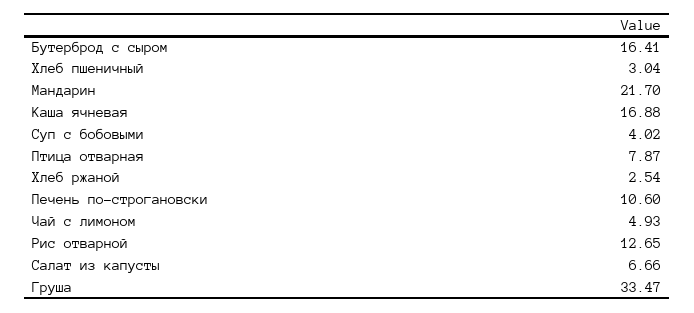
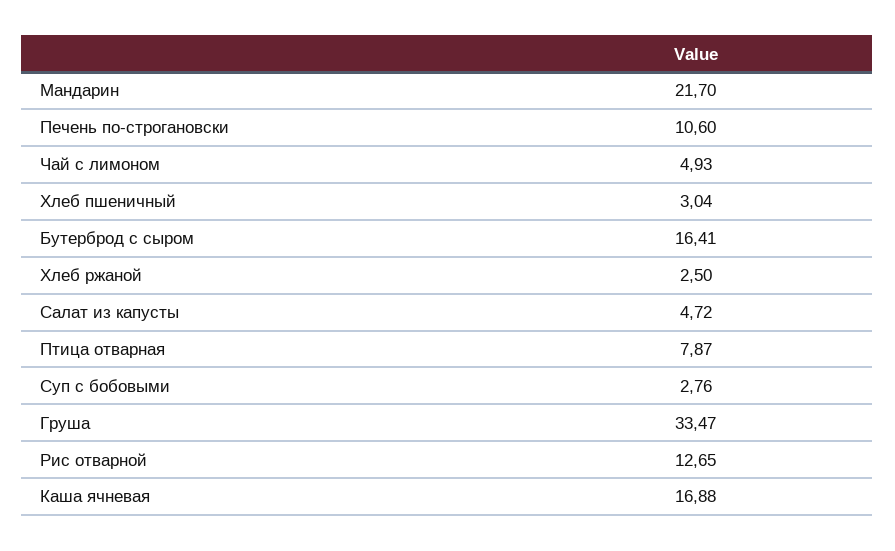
Суп с бобовыми: 4.02 -> 2.76
Хлеб ржаной: 2.54 -> 2.5
Салат из капусты: 6.66 -> 4.72

